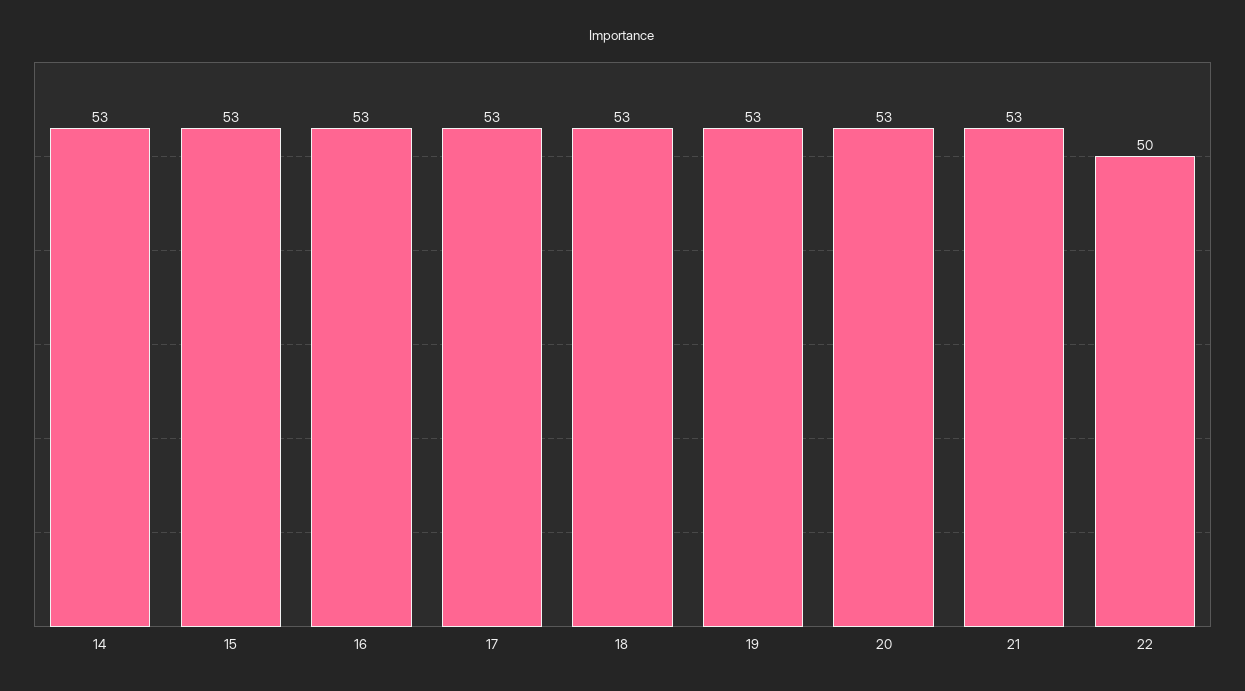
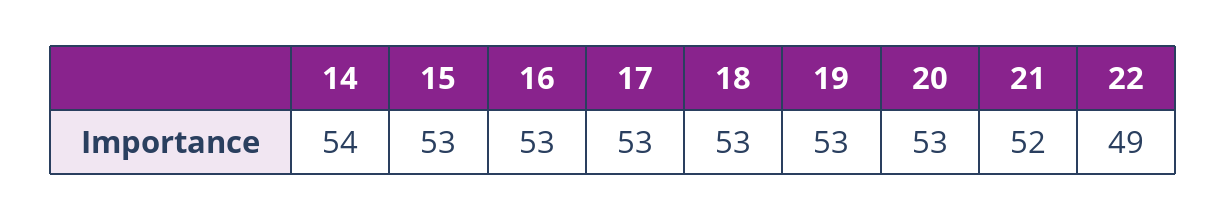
14: 53 -> 54
21: 53 -> 52
22: 50 -> 49

